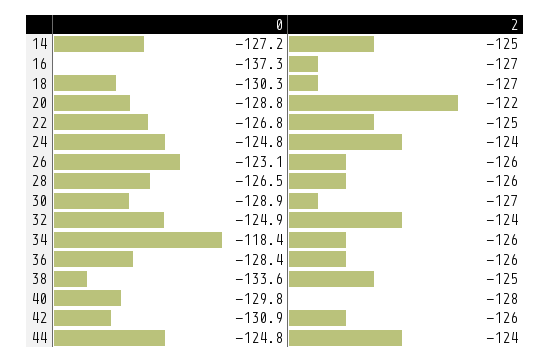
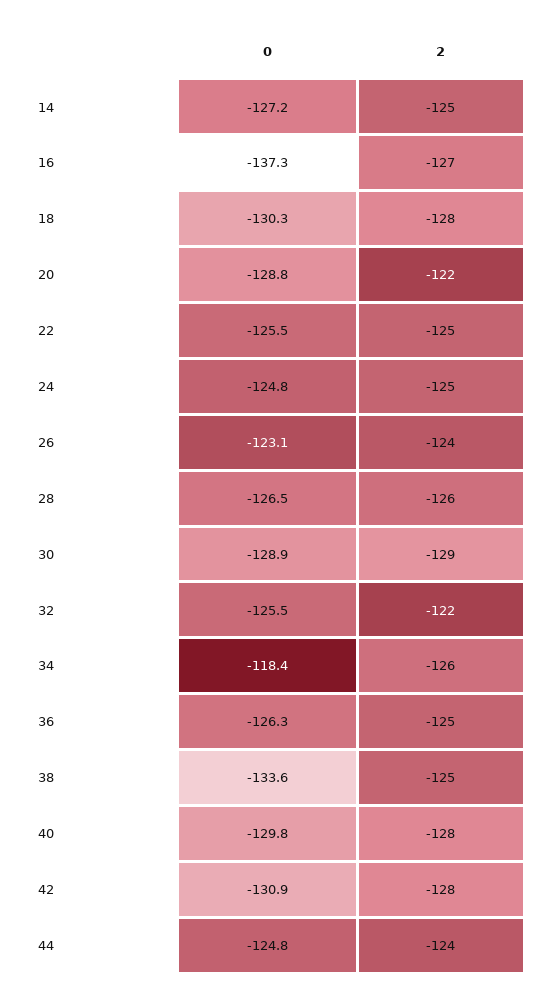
2, 18: -127 -> -128
0, 22: -126.8 -> -125.5
2, 24: -124 -> -125
2, 26: -126 -> -124
2, 30: -127 -> -129
0, 32: -124.9 -> -125.5
2, 32: -124 -> -122
0, 36: -128.4 -> -126.3
2, 36: -126 -> -125
2, 42: -126 -> -128

